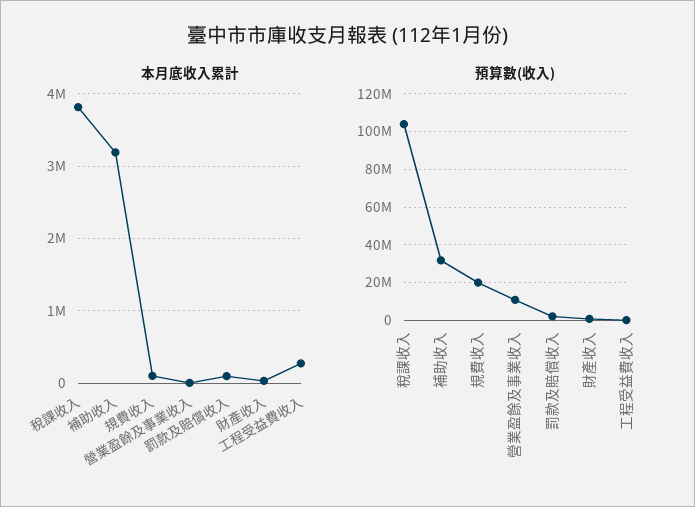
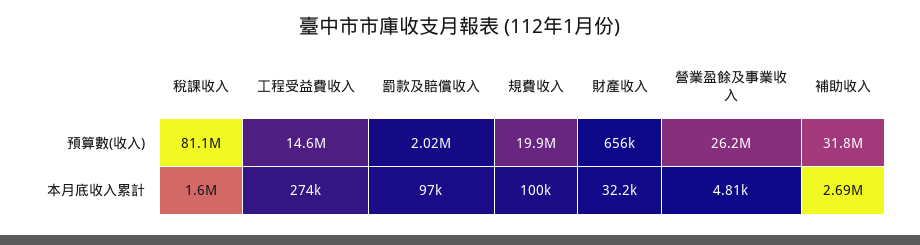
本月底收入累計, 稅課收入: 3800000 -> 1600000
本月底收入累計, 補助收入: 3200000 -> 2690000
預算數(收入), 稅課收入: 105000000 -> 81100000
預算數(收入), 營業盈餘及事業收入: 10000000 -> 26200000
預算數(收入), 工程受益費收入: 0 -> 14600000

